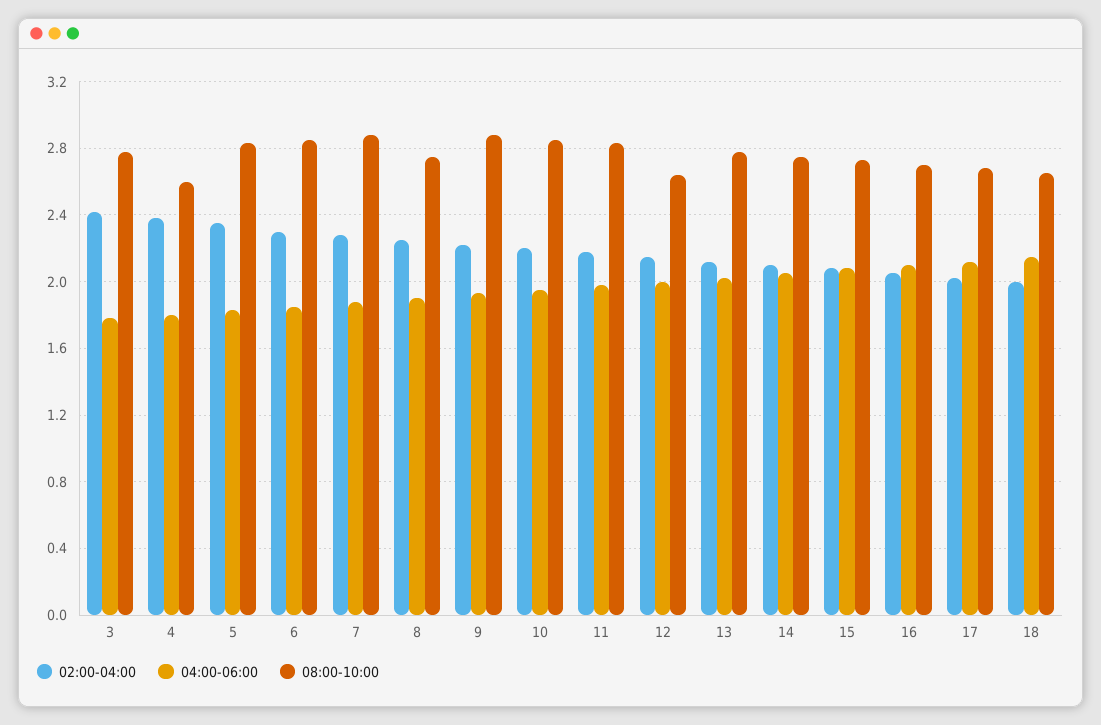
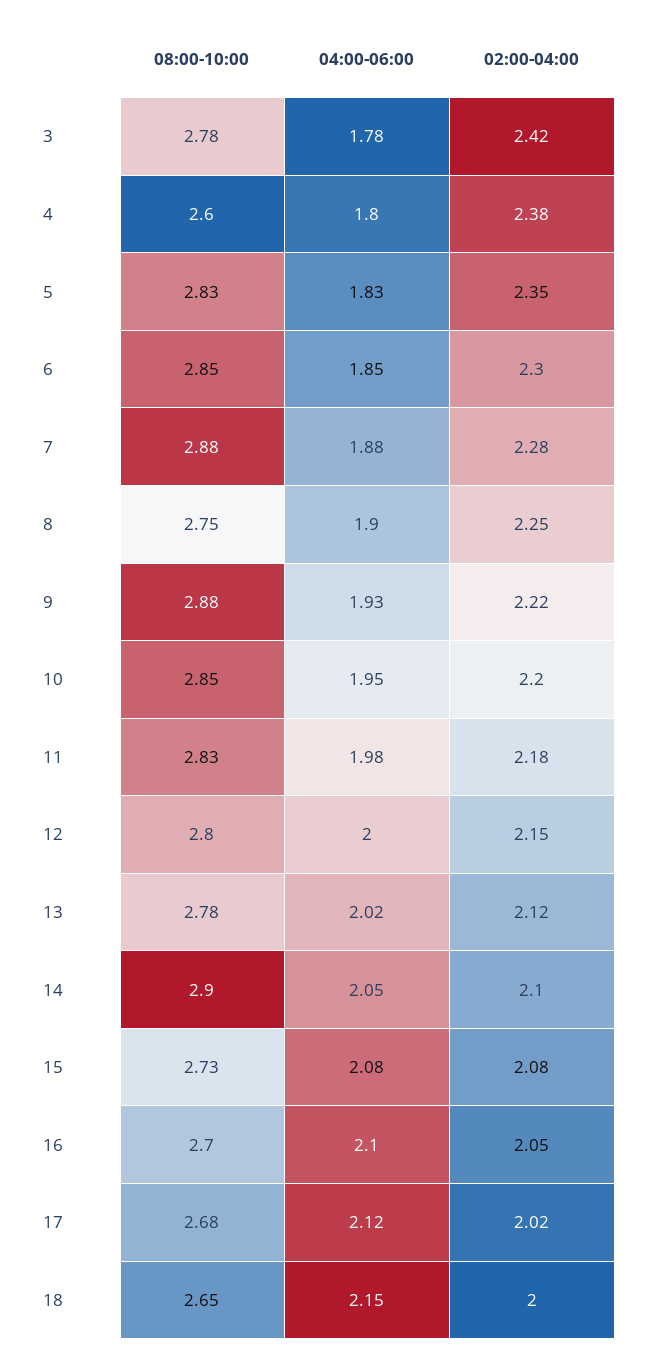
08:00-10:00, 12: 2.65 -> 2.8
08:00-10:00, 14: 2.75 -> 2.9

